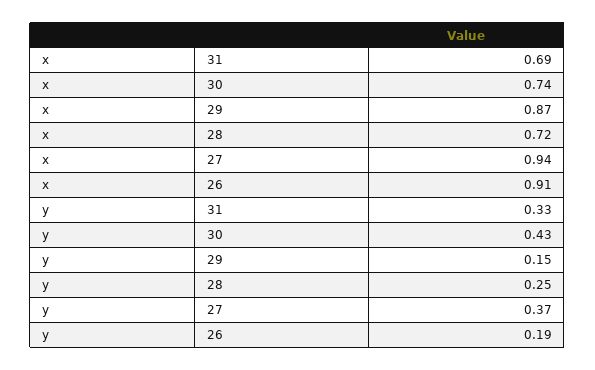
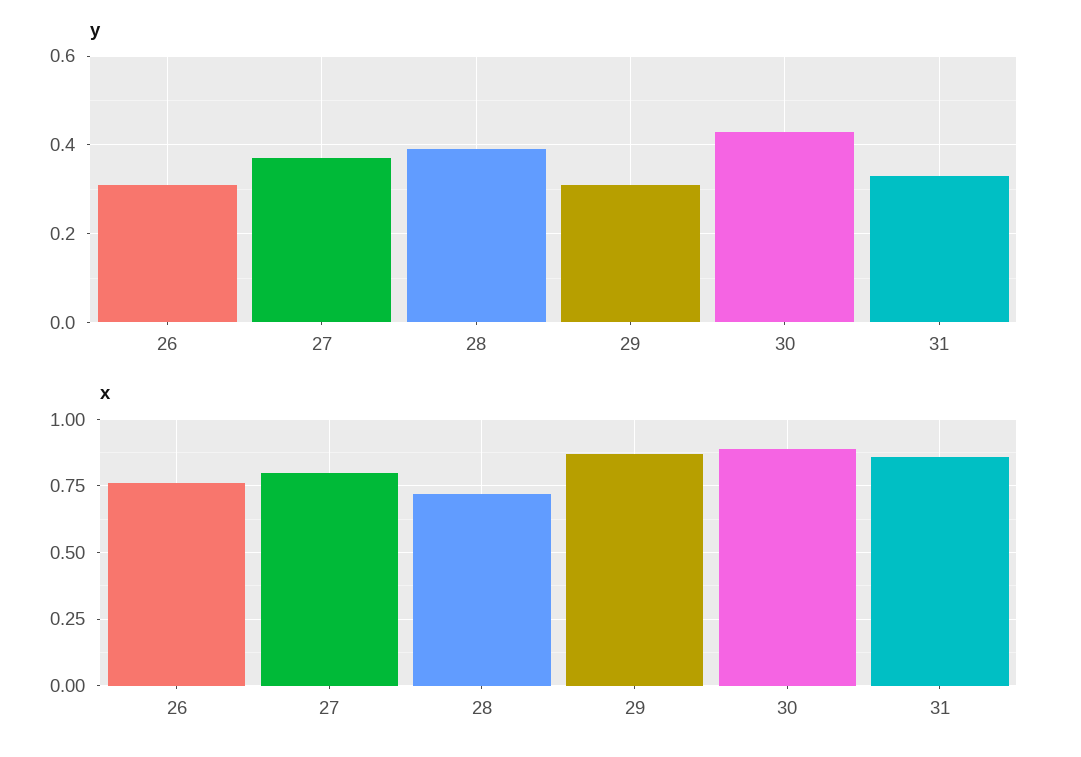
x, 31: 0.69 -> 0.85
x, 30: 0.74 -> 0.9
x, 27: 0.94 -> 0.8
x, 26: 0.91 -> 0.75
y, 29: 0.15 -> 0.3
y, 28: 0.25 -> 0.4
y, 26: 0.19 -> 0.3

